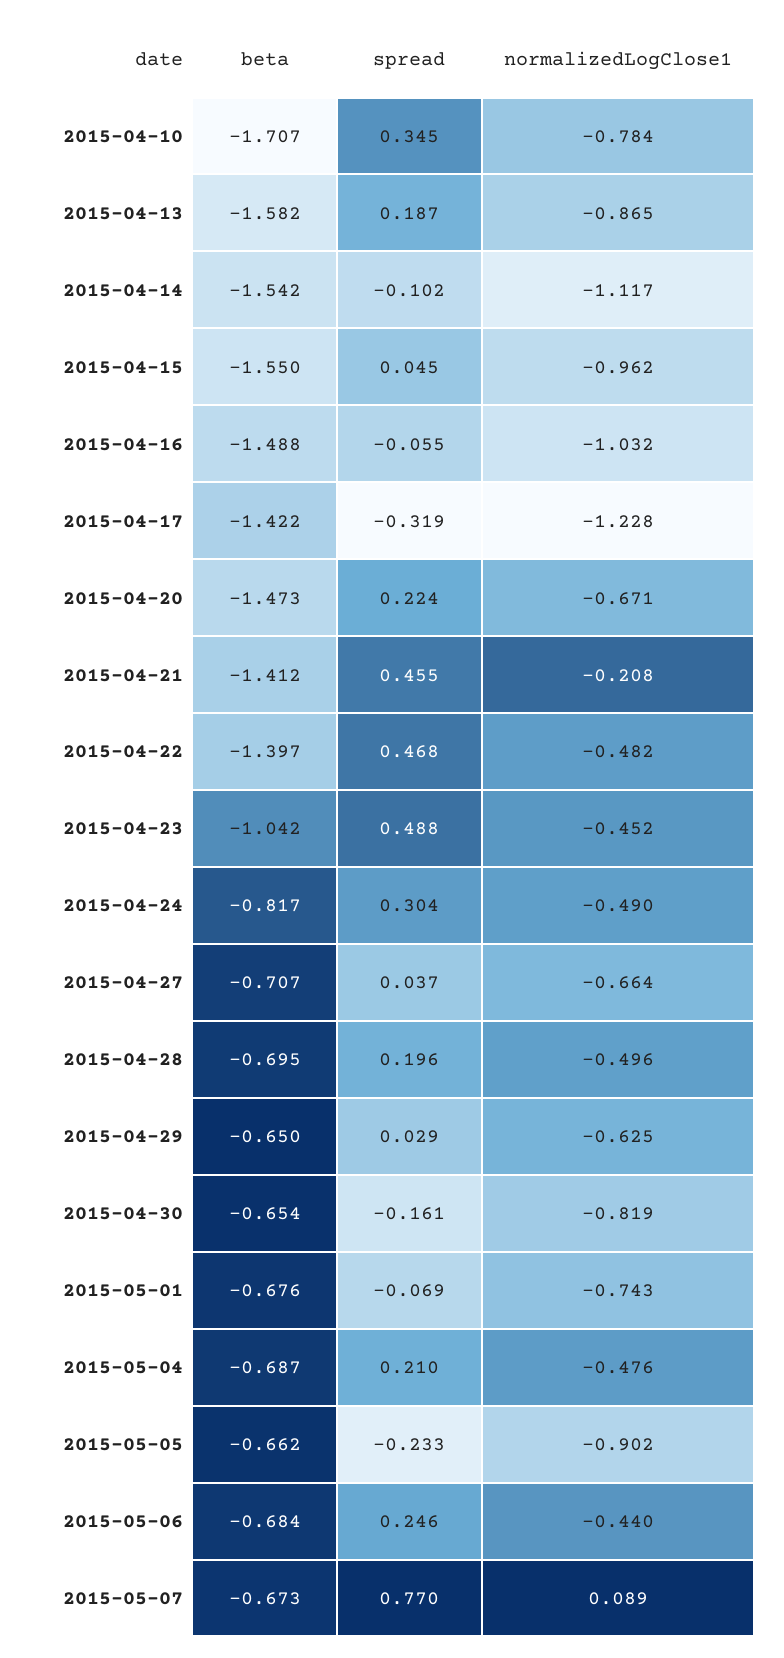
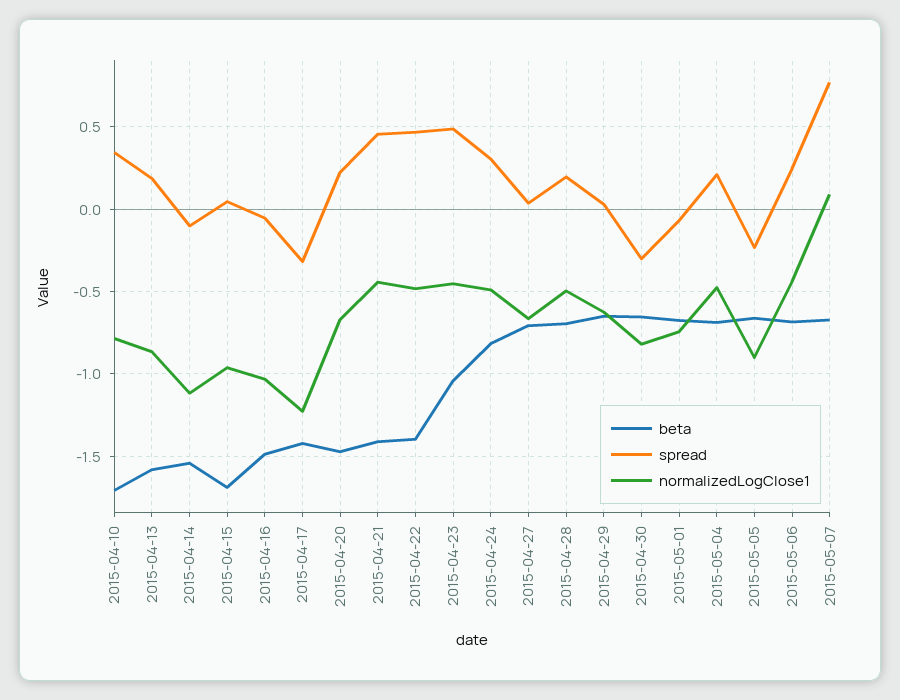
beta, 2015-04-15: -1.55 -> -1.7
normalizedLogClose1, 2015-04-21: -0.208 -> -0.45
spread, 2015-04-30: -0.161 -> -0.3

